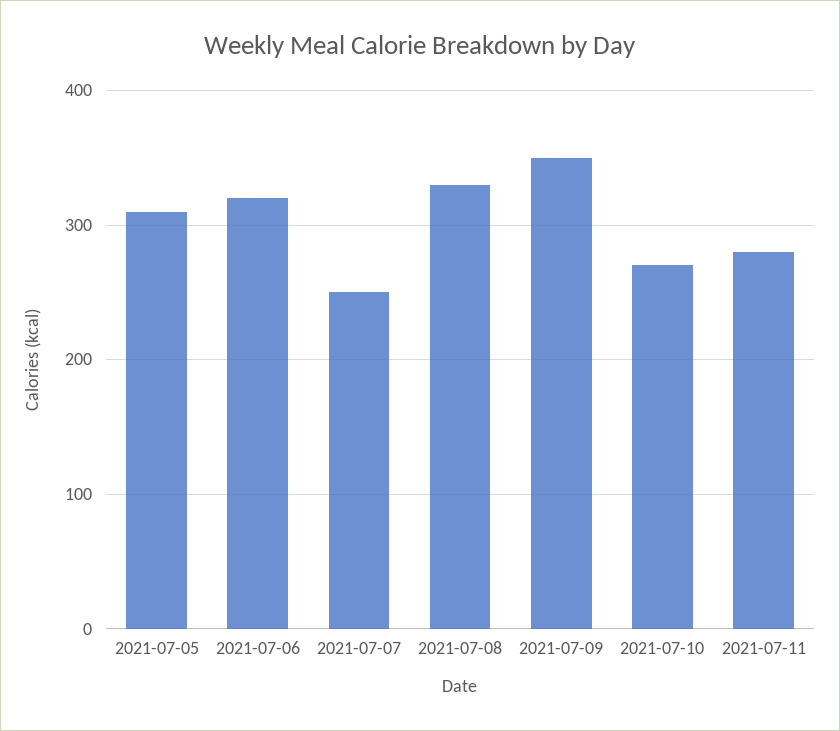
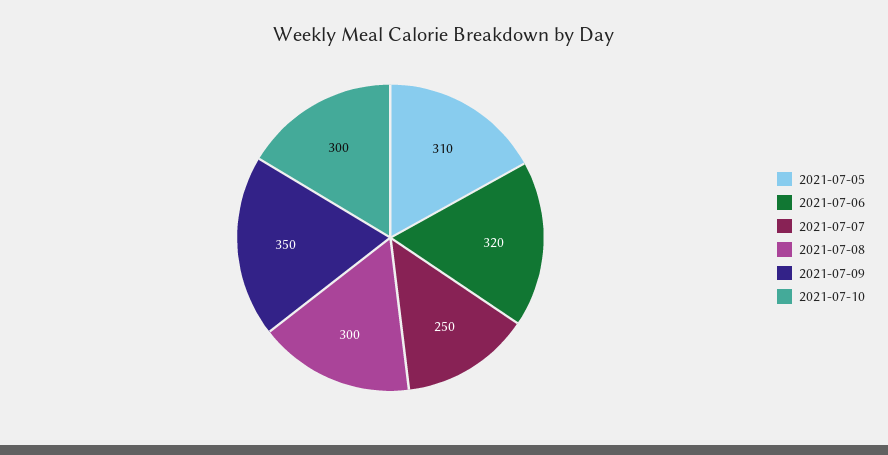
2021-07-08: 330 -> 300
2021-07-10: 270 -> 300
2021-07-11: 280 -> none

